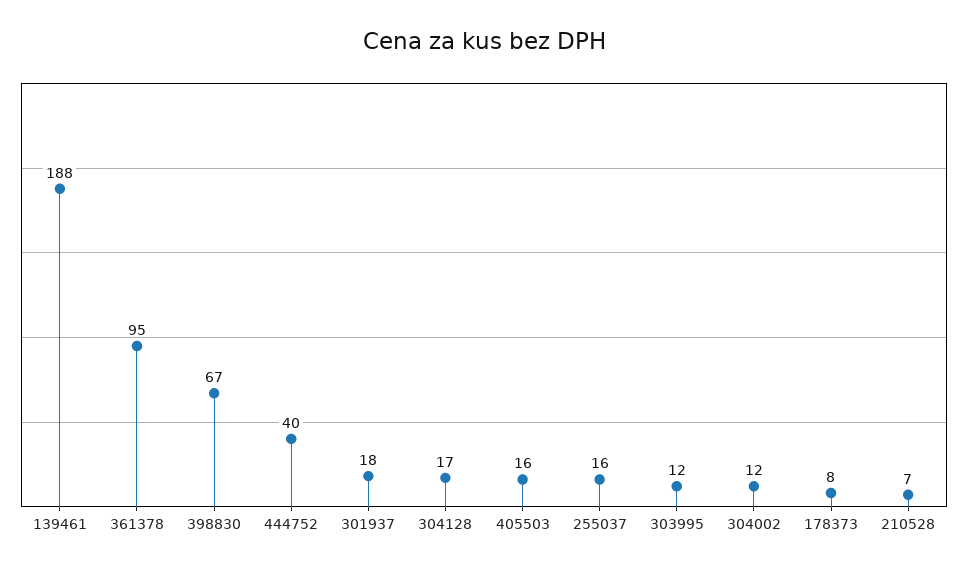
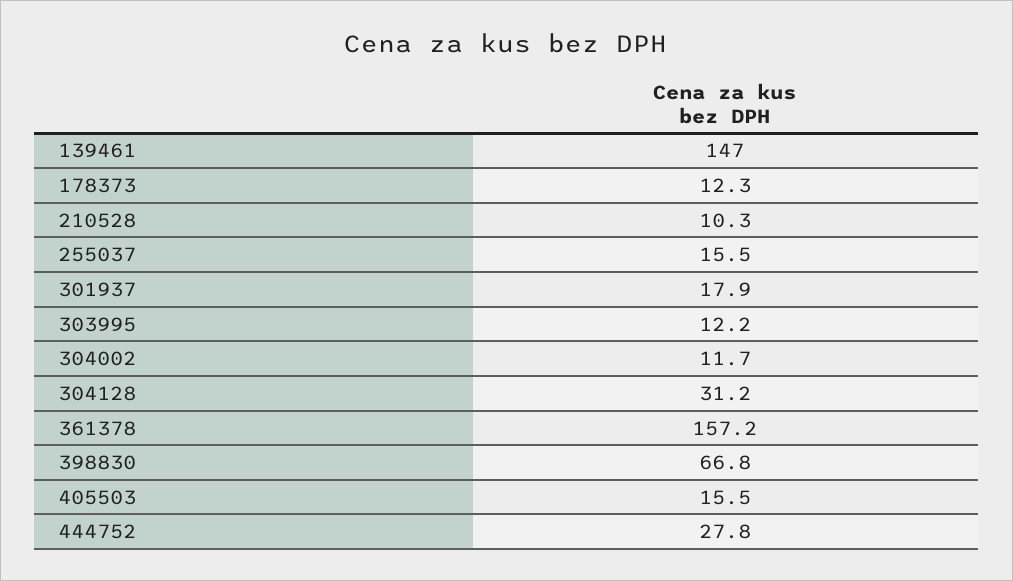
139461: 188 -> 147
361378: 95 -> 157.2
444752: 40 -> 27.8
304128: 17 -> 31.2
178373: 8 -> 12.3
210528: 7 -> 10.3

